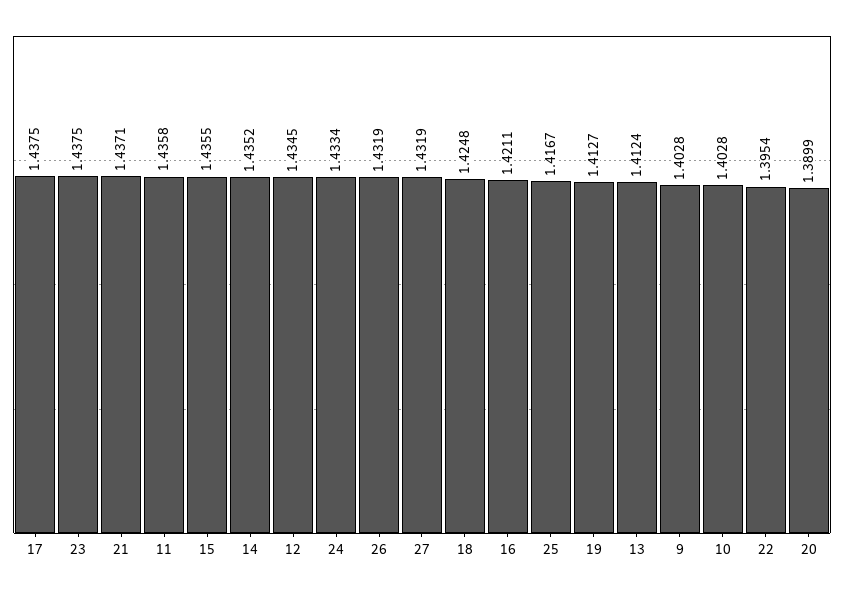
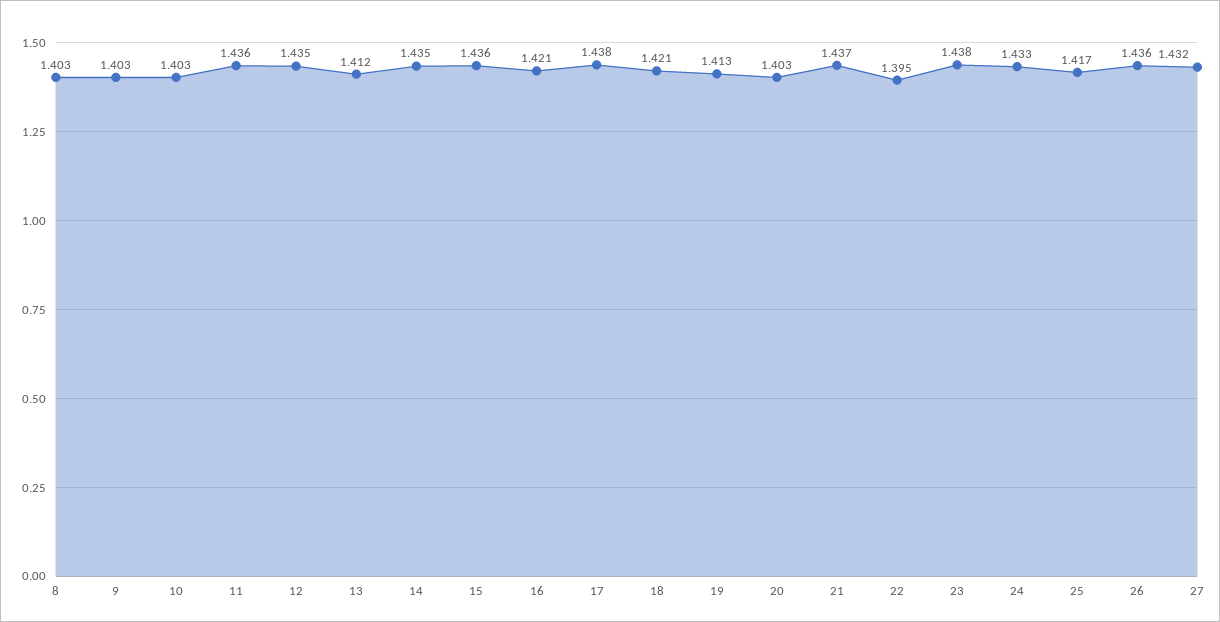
26: 1.4319 -> 1.436
18: 1.4248 -> 1.421
20: 1.3899 -> 1.403
8: none -> 1.403

